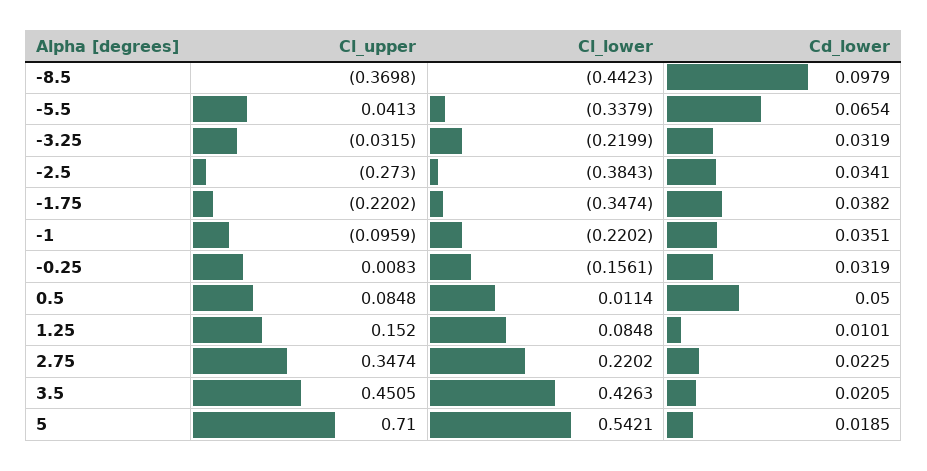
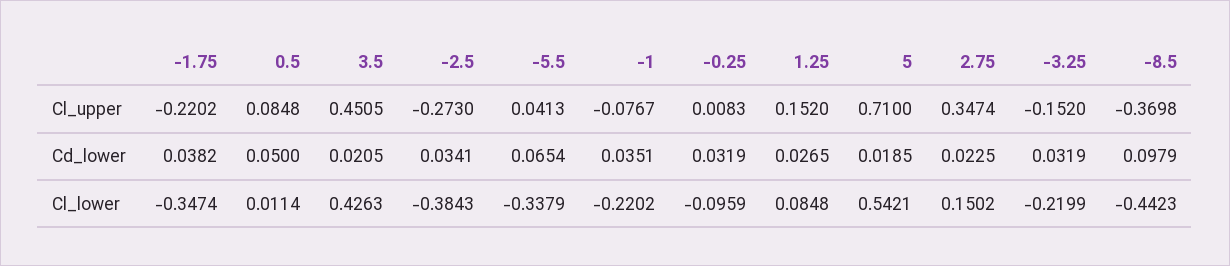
Cl_upper, -3.25: -0.0315 -> -0.152
Cl_upper, -1: -0.0959 -> -0.0767
Cl_lower, -0.25: -0.1561 -> -0.0959
Cd_lower, 1.25: 0.0101 -> 0.0265
Cl_lower, 2.75: 0.2202 -> 0.1502

